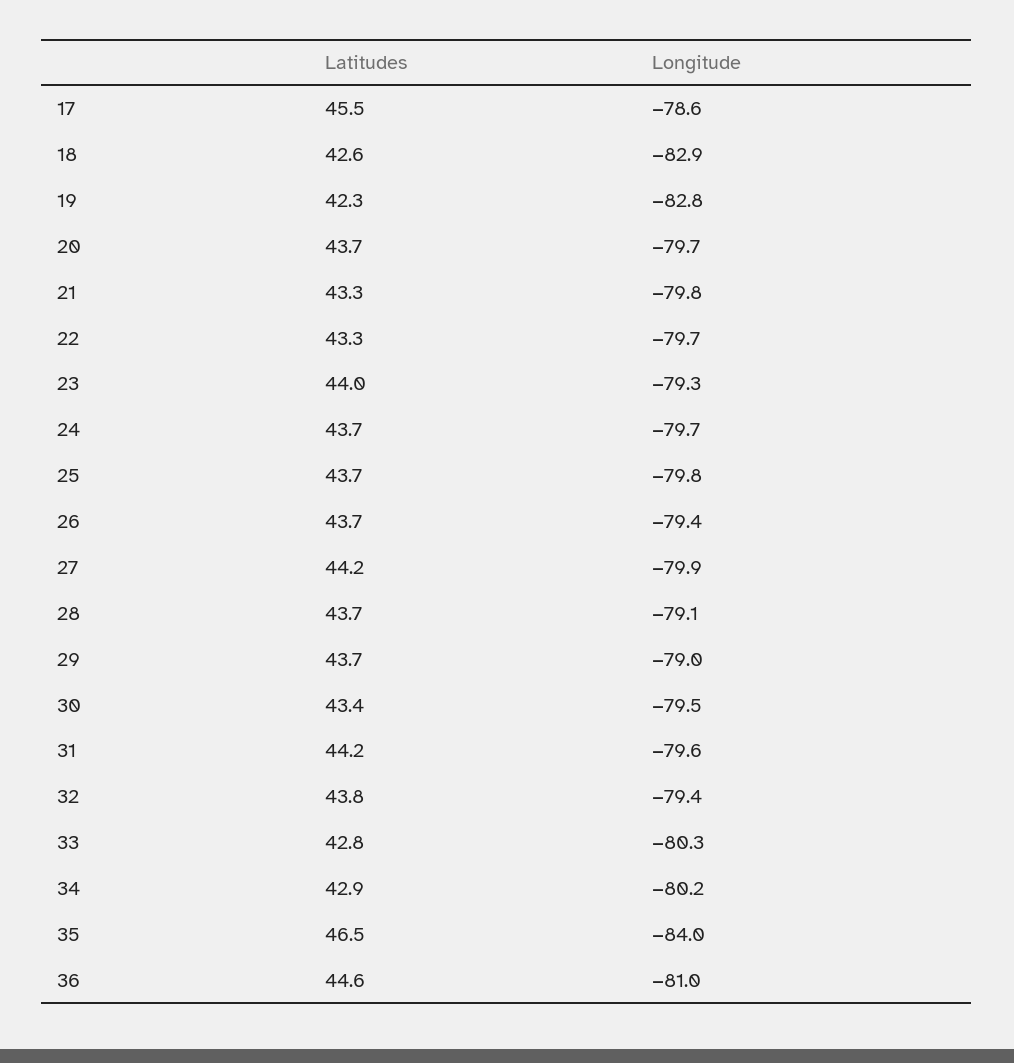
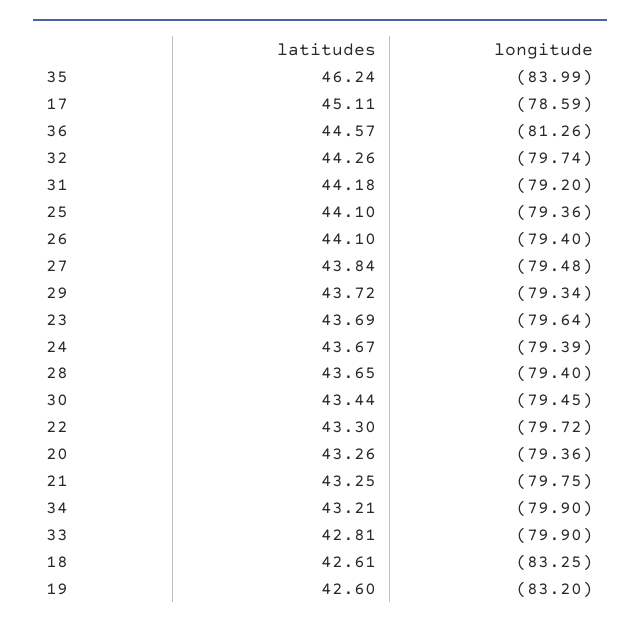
Latitudes, 17: 45.5 -> 45.11
Longitude, 18: -82.9 -> -83.25
Latitudes, 19: 42.3 -> 42.6
Longitude, 19: -82.8 -> -83.2
Latitudes, 20: 43.7 -> 43.26
Longitude, 20: -79.7 -> -79.36
Latitudes, 23: 44 -> 43.69
Longitude, 23: -79.3 -> -79.64
Longitude, 24: -79.7 -> -79.39
Latitudes, 25: 43.7 -> 44.1
Longitude, 25: -79.8 -> -79.36
Latitudes, 26: 43.7 -> 44.1
Latitudes, 27: 44.2 -> 43.84
Longitude, 27: -79.9 -> -79.48
Longitude, 28: -79.1 -> -79.4
Longitude, 29: -79 -> -79.34
Longitude, 31: -79.6 -> -79.2
Latitudes, 32: 43.8 -> 44.26
Longitude, 32: -79.4 -> -79.74
Longitude, 33: -80.3 -> -79.9
Latitudes, 34: 42.9 -> 43.21
Longitude, 34: -80.2 -> -79.9
Latitudes, 35: 46.5 -> 46.24
Longitude, 36: -81 -> -81.26

